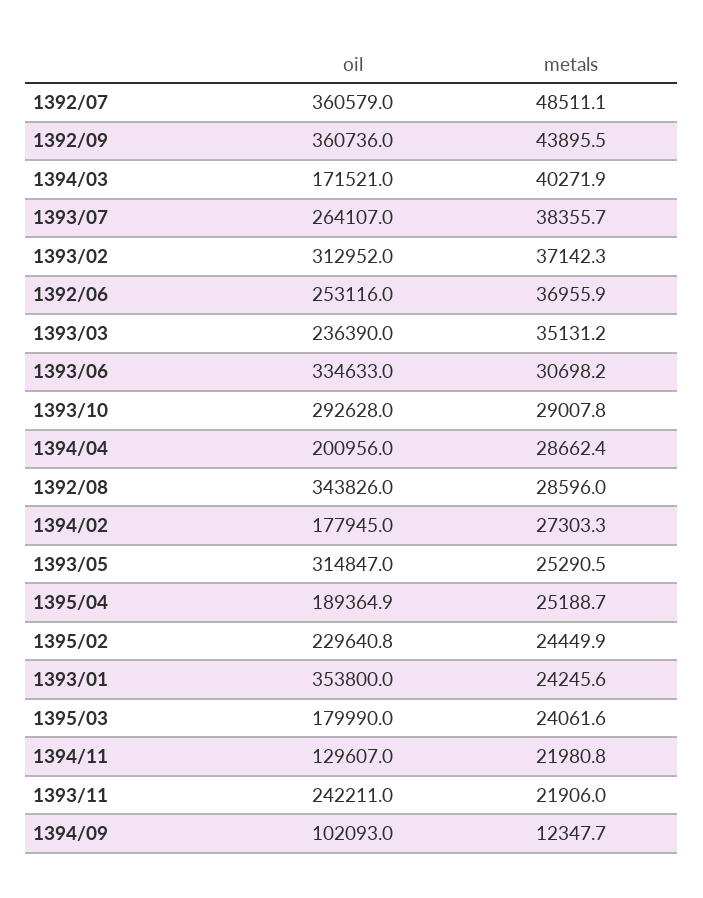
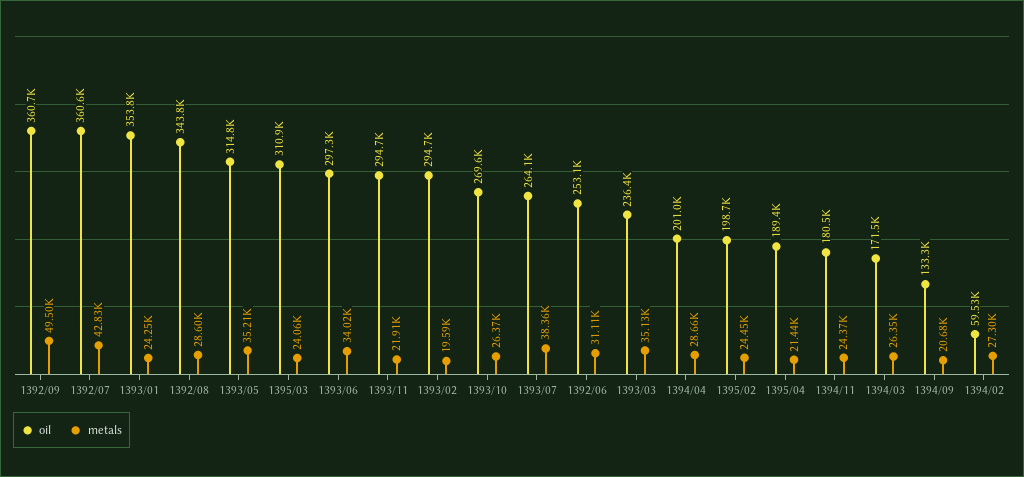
metals, 1392/07: 48511.1 -> 42830
metals, 1392/09: 43895.5 -> 49500
metals, 1394/03: 40271.9 -> 26350
oil, 1393/02: 312952 -> 294700
metals, 1393/02: 37142.3 -> 19590
metals, 1392/06: 36955.9 -> 31110
oil, 1393/06: 334633 -> 297300
metals, 1393/06: 30698.2 -> 34020
oil, 1393/10: 292628 -> 269600
metals, 1393/10: 29007.8 -> 26370
oil, 1394/02: 177945 -> 59530
metals, 1393/05: 25290.5 -> 35210
metals, 1395/04: 25188.7 -> 21440
oil, 1395/02: 229640.8 -> 198700
oil, 1395/03: 179990 -> 310900
oil, 1394/11: 129607 -> 180500
metals, 1394/11: 21980.8 -> 24370
oil, 1393/11: 242211 -> 294700
oil, 1394/09: 102093 -> 133300
metals, 1394/09: 12347.7 -> 20680

